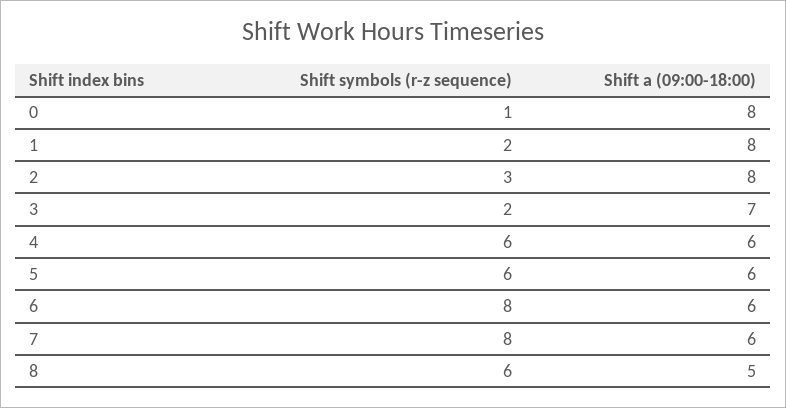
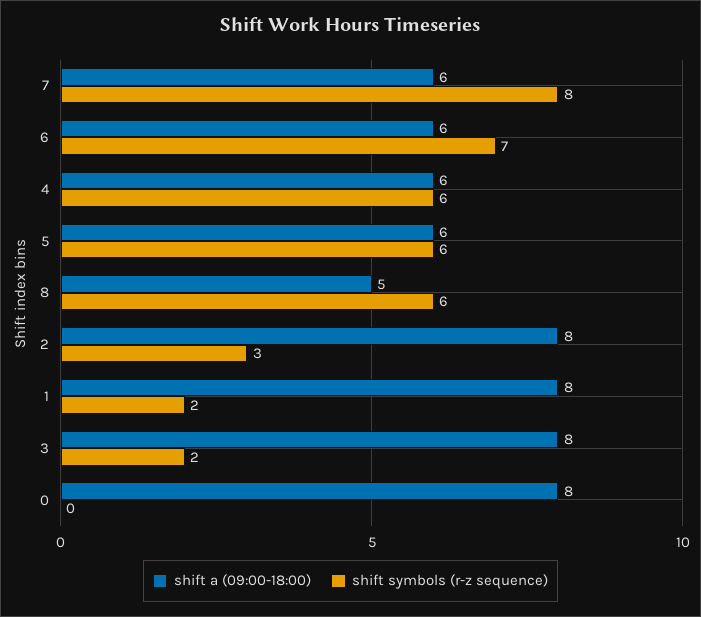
Shift symbols (r-z sequence), 0: 1 -> 0
Shift a (09:00-18:00), 3: 7 -> 8
Shift symbols (r-z sequence), 6: 8 -> 7

